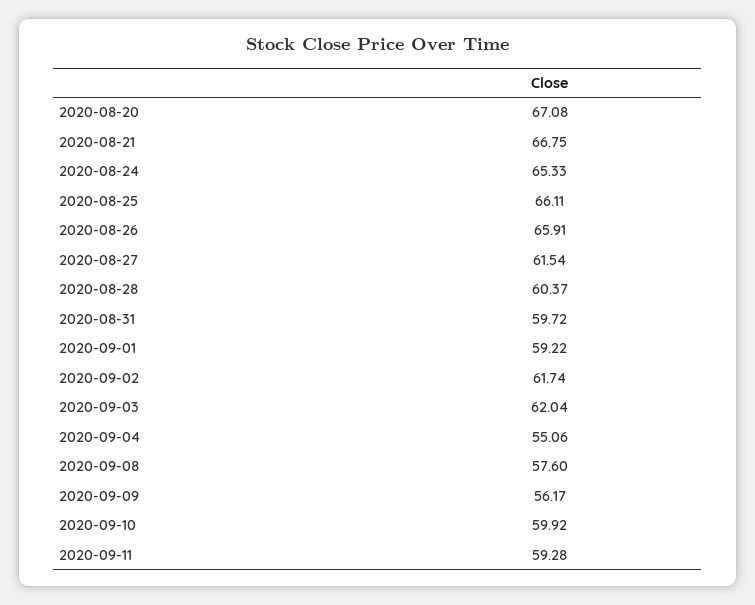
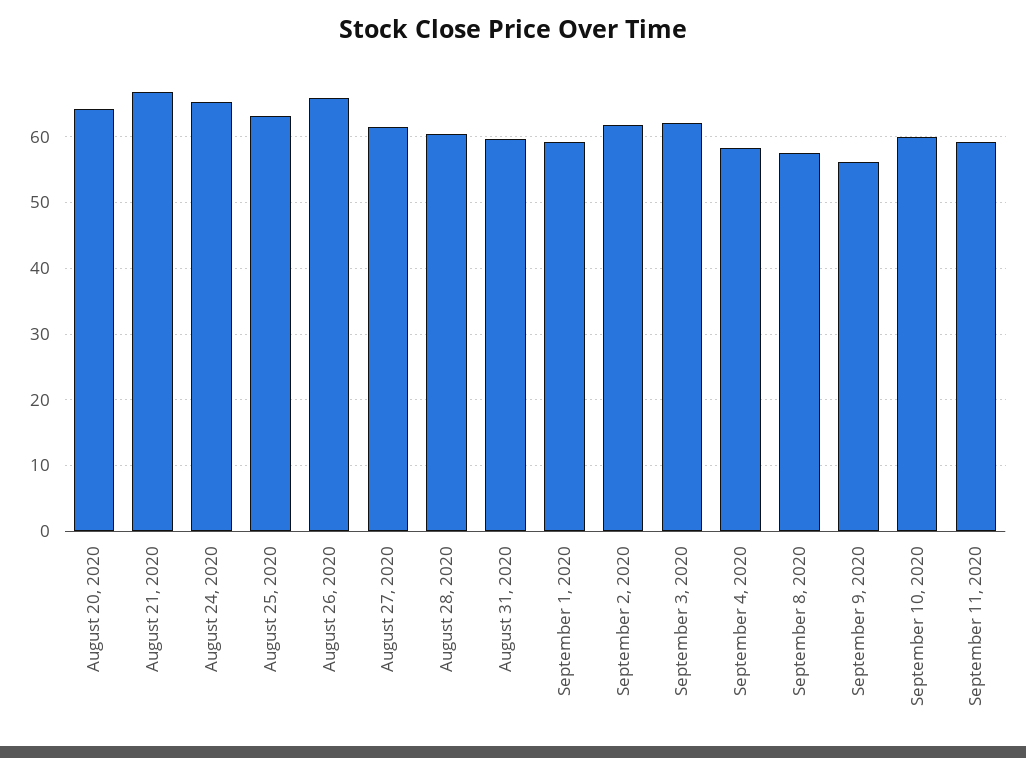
2020-08-20: 67.08 -> 64
2020-08-25: 66.11 -> 63
2020-09-04: 55.06 -> 58

